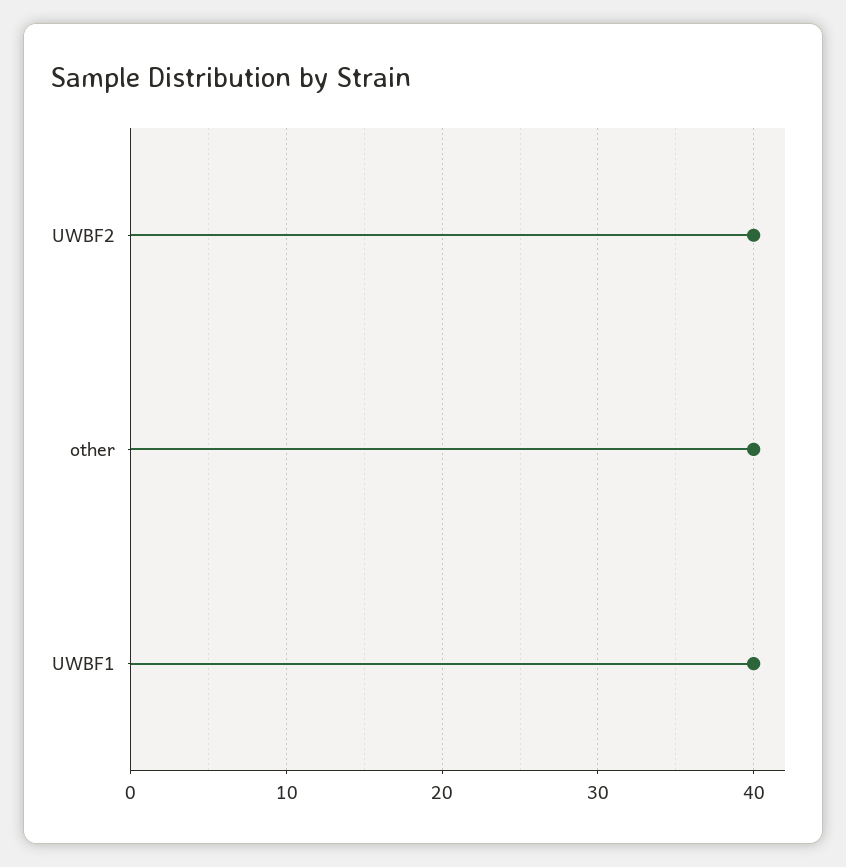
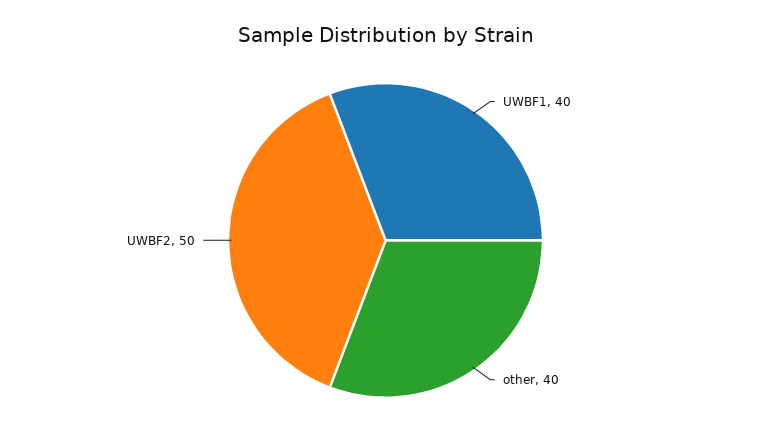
UWBF2: 40 -> 50

